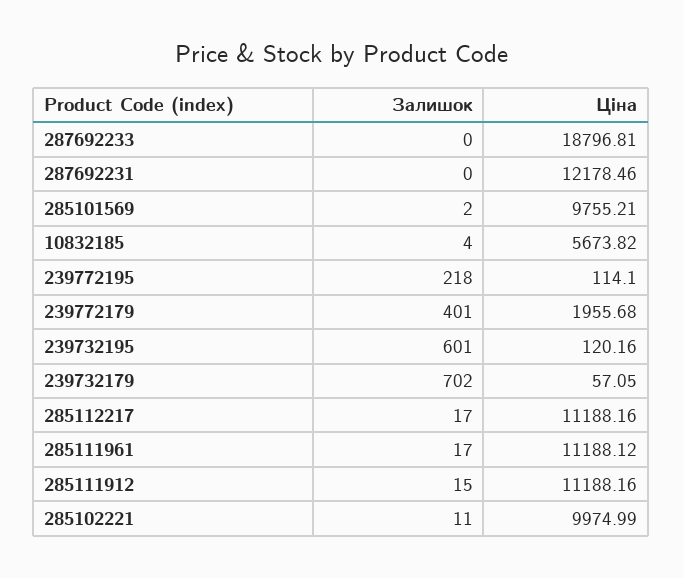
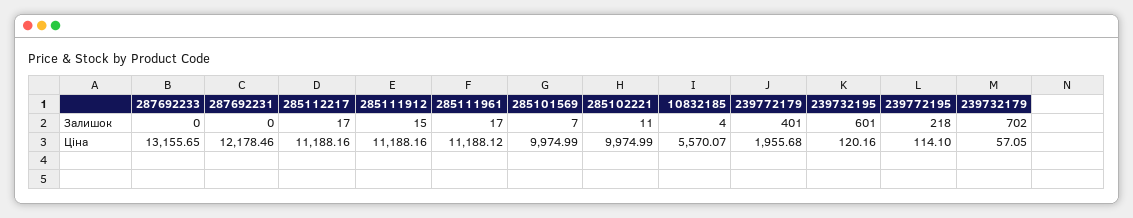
Ціна, 287692233: 18796.81 -> 13155.65
Залишок, 285101569: 2 -> 7
Ціна, 285101569: 9755.21 -> 9974.99
Ціна, 10832185: 5673.82 -> 5570.07

